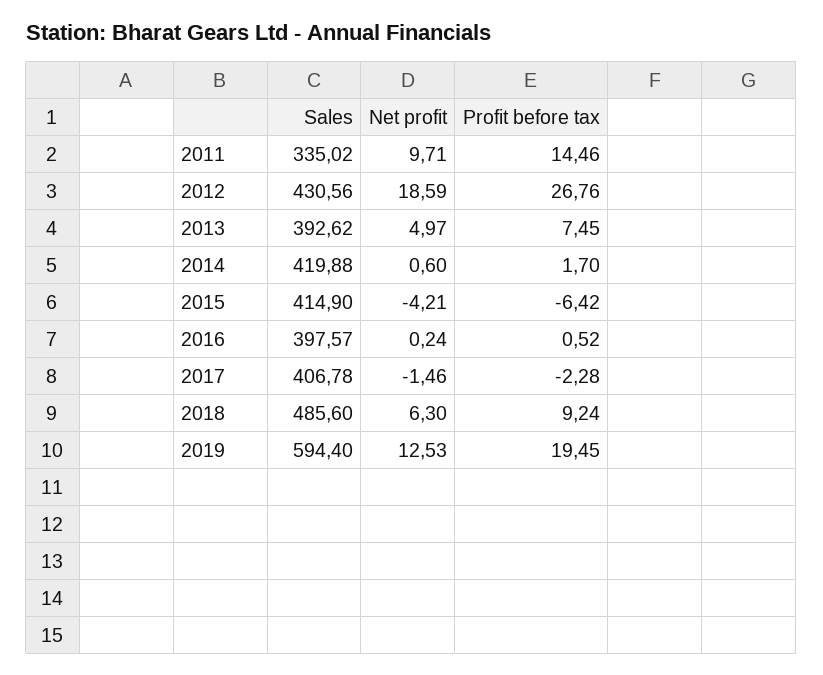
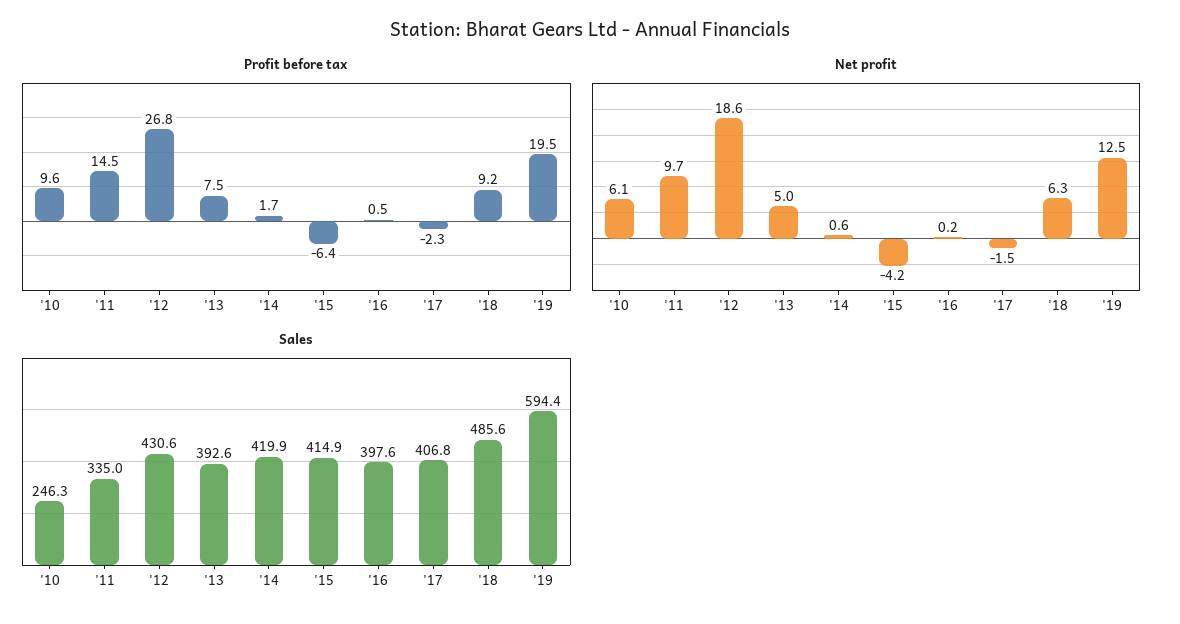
Profit before tax, '10: none -> 9.6
Net profit, '10: none -> 6.1
Sales, '10: none -> 246.3

